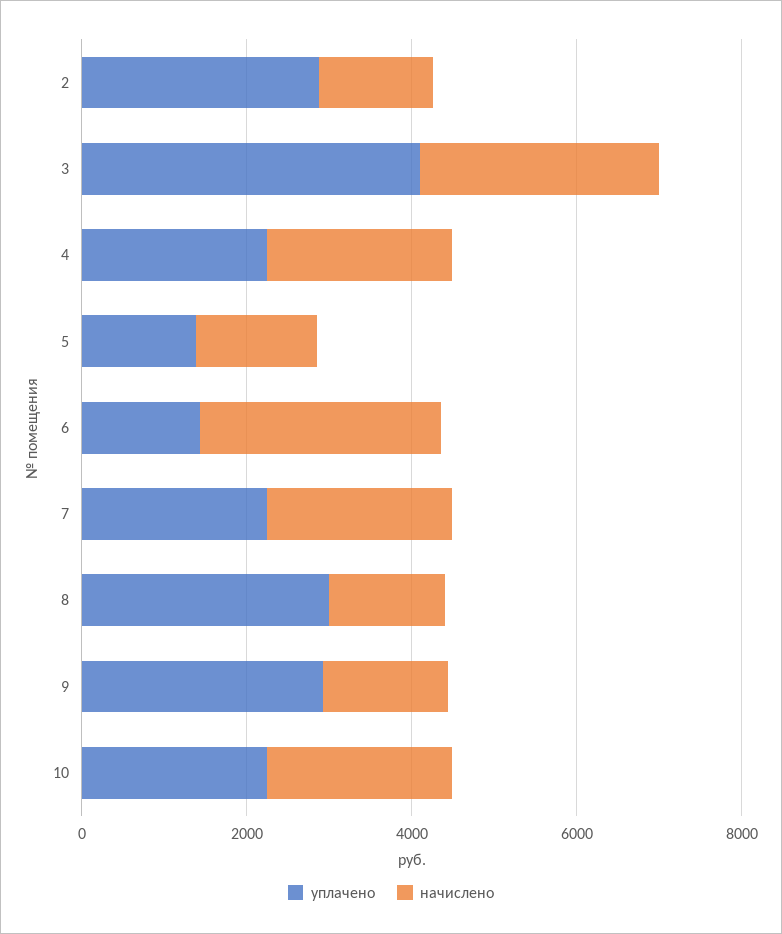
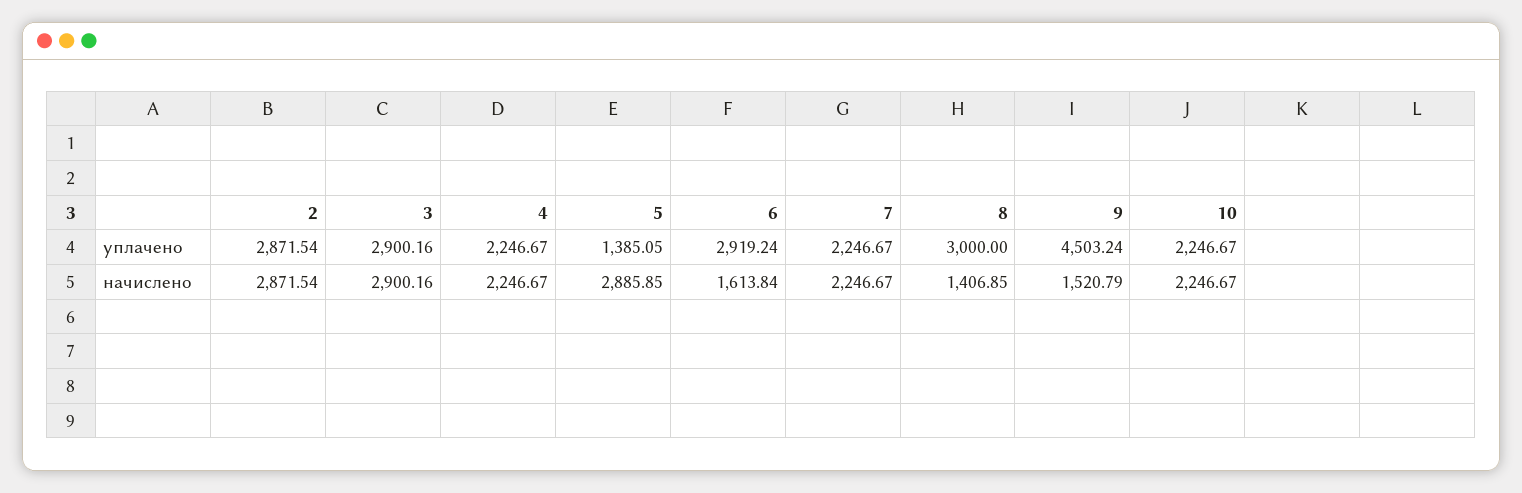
начислено, 2: 1500 -> 2871.54
уплачено, 3: 4000 -> 2900.16
начислено, 5: 1500 -> 2885.85
уплачено, 6: 1500 -> 2919.24
начислено, 6: 3000 -> 1613.84
уплачено, 9: 3000 -> 4503.24

